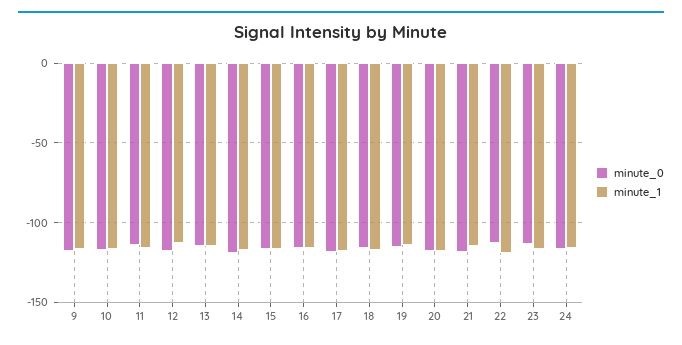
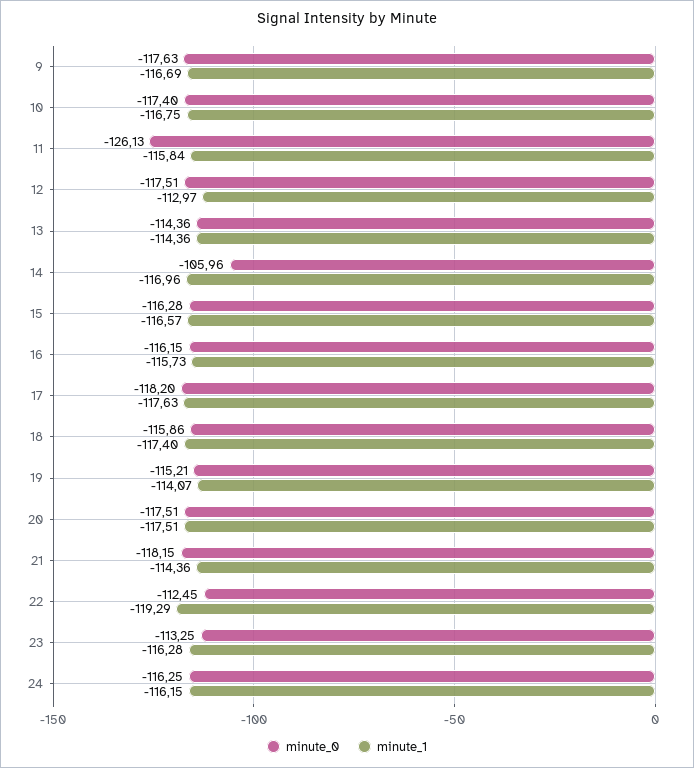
minute_0, 11: -115 -> -126.13
minute_0, 14: -120 -> -105.96

